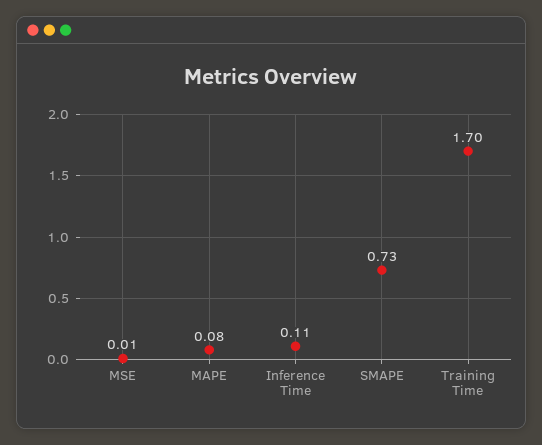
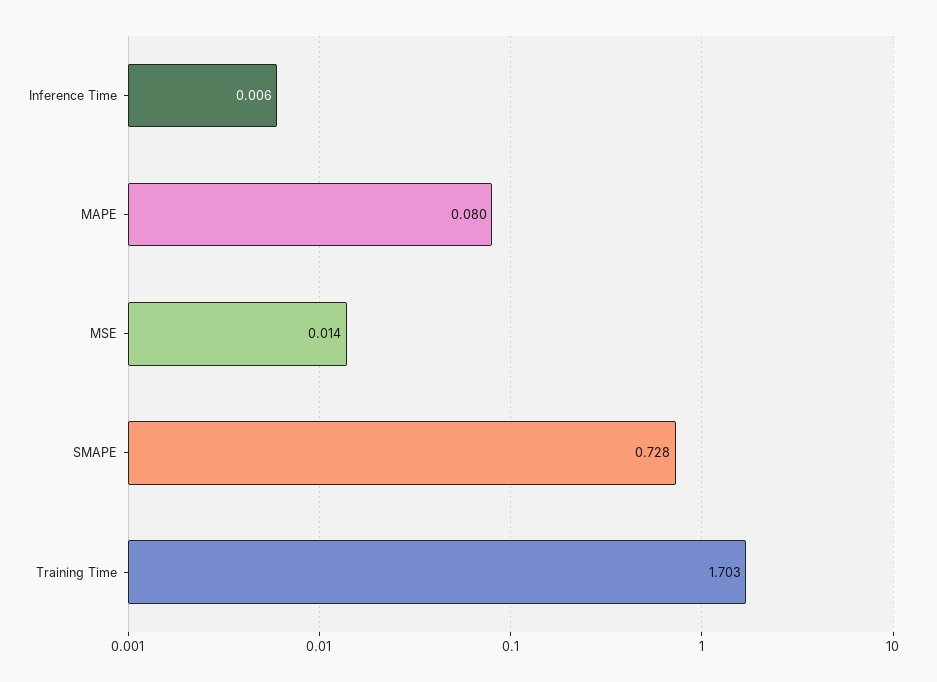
Inference Time: 0.11 -> 0.006

